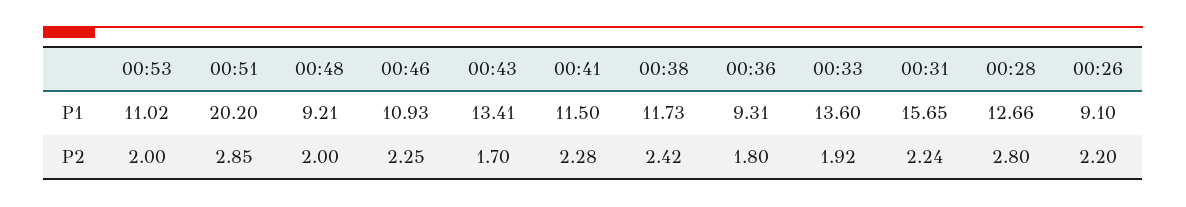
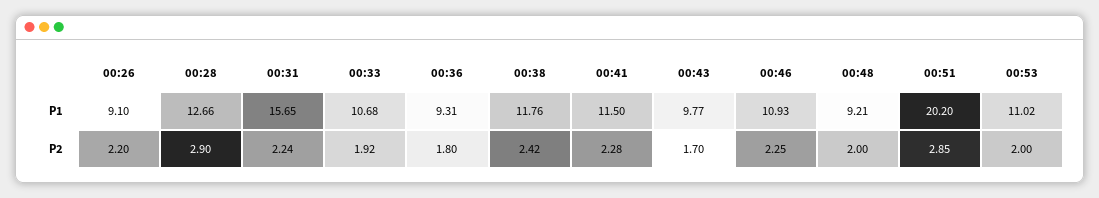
00:43, P1: 13.41 -> 9.77
00:38, P1: 11.73 -> 11.76
00:33, P1: 13.6 -> 10.68
00:28, P2: 2.8 -> 2.9

